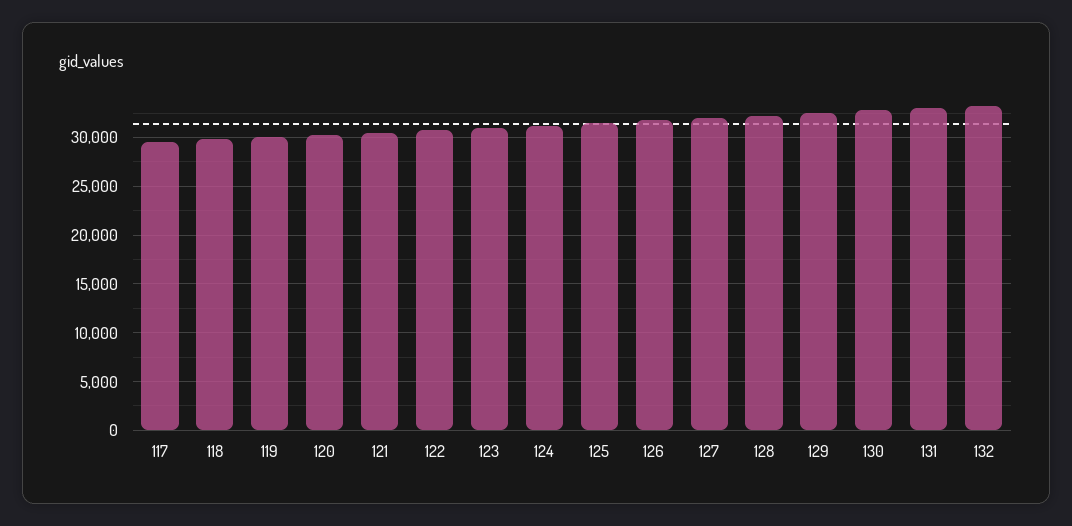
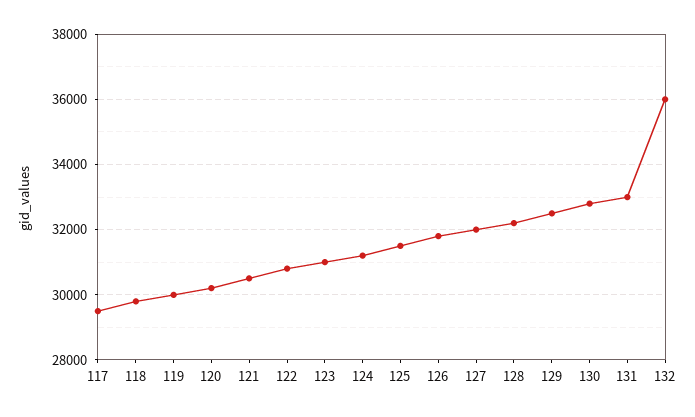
132: 33000 -> 36000

